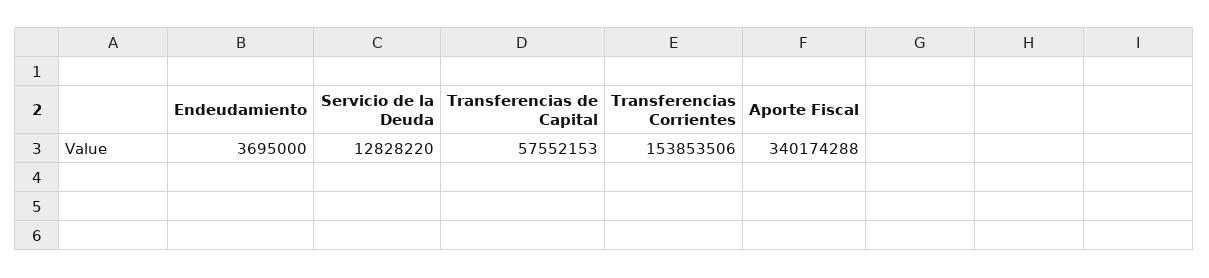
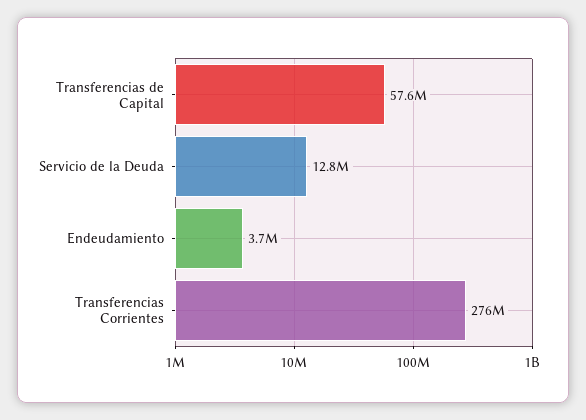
Transferencias Corrientes: 153853506 -> 276000000
Aporte Fiscal: 340174288 -> none

